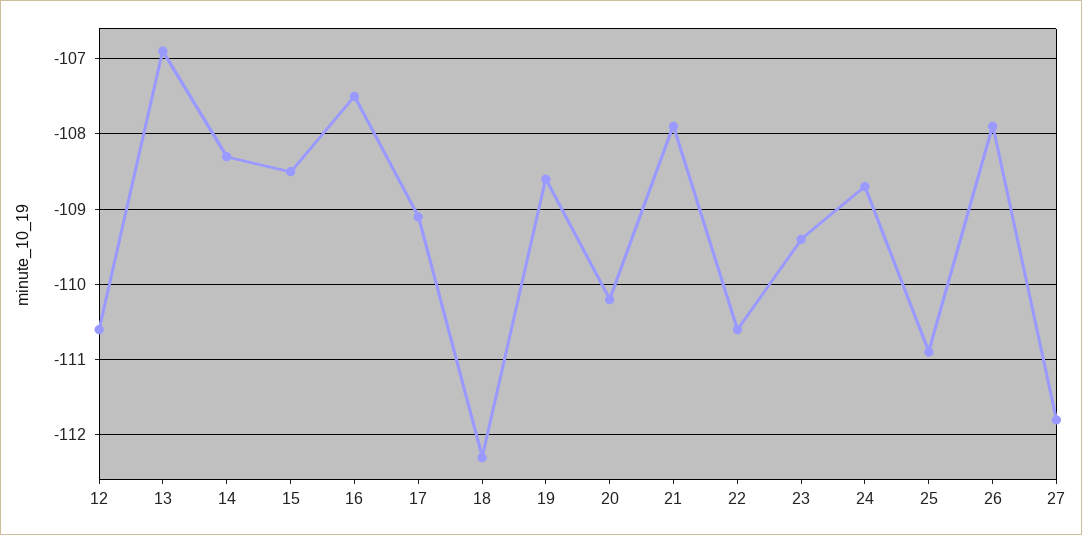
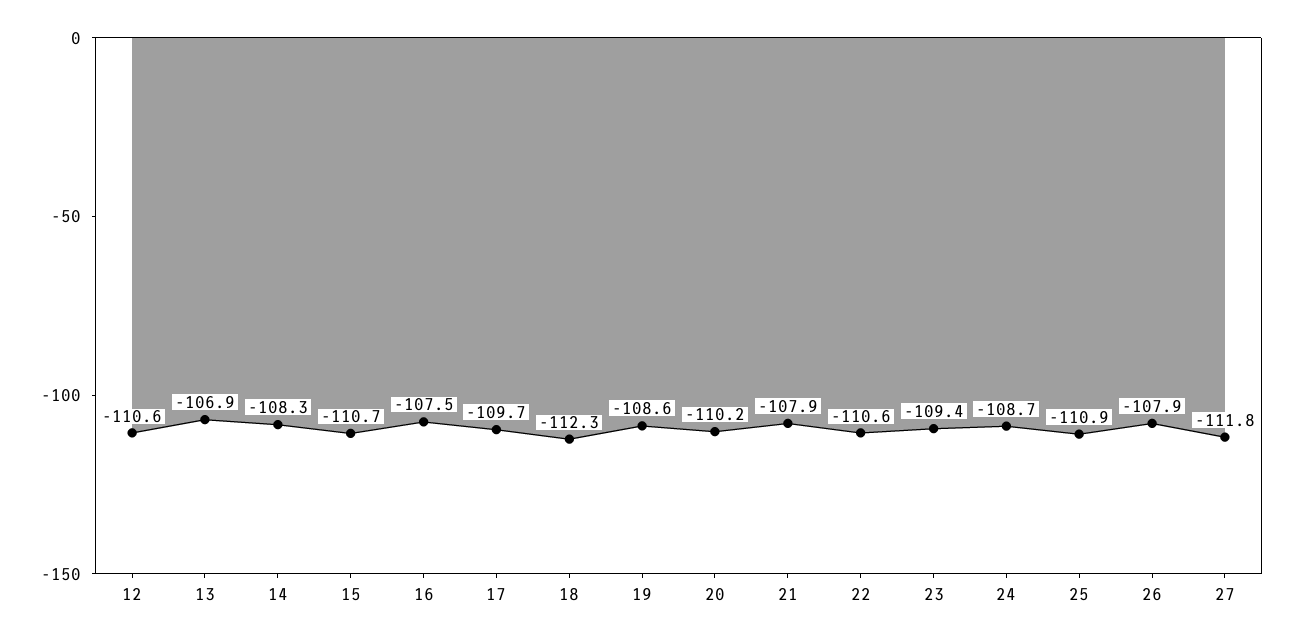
15: -108.5 -> -110.7
17: -109.1 -> -109.7

